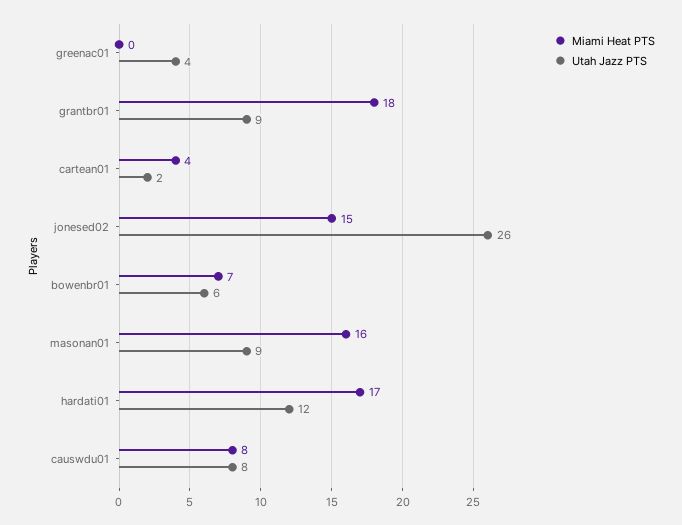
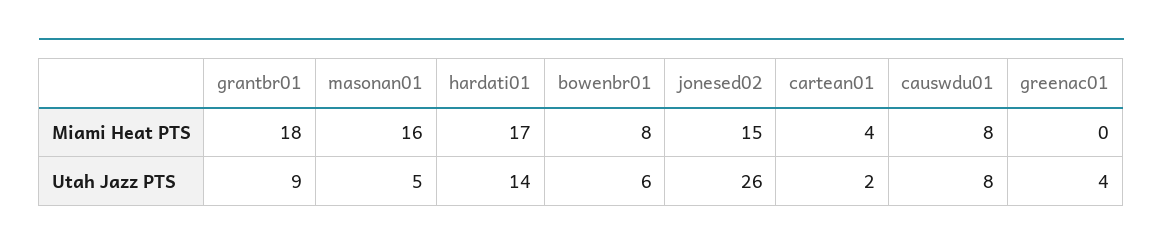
Miami Heat PTS, bowenbr01: 7 -> 8
Utah Jazz PTS, masonan01: 9 -> 5
Utah Jazz PTS, hardati01: 12 -> 14

